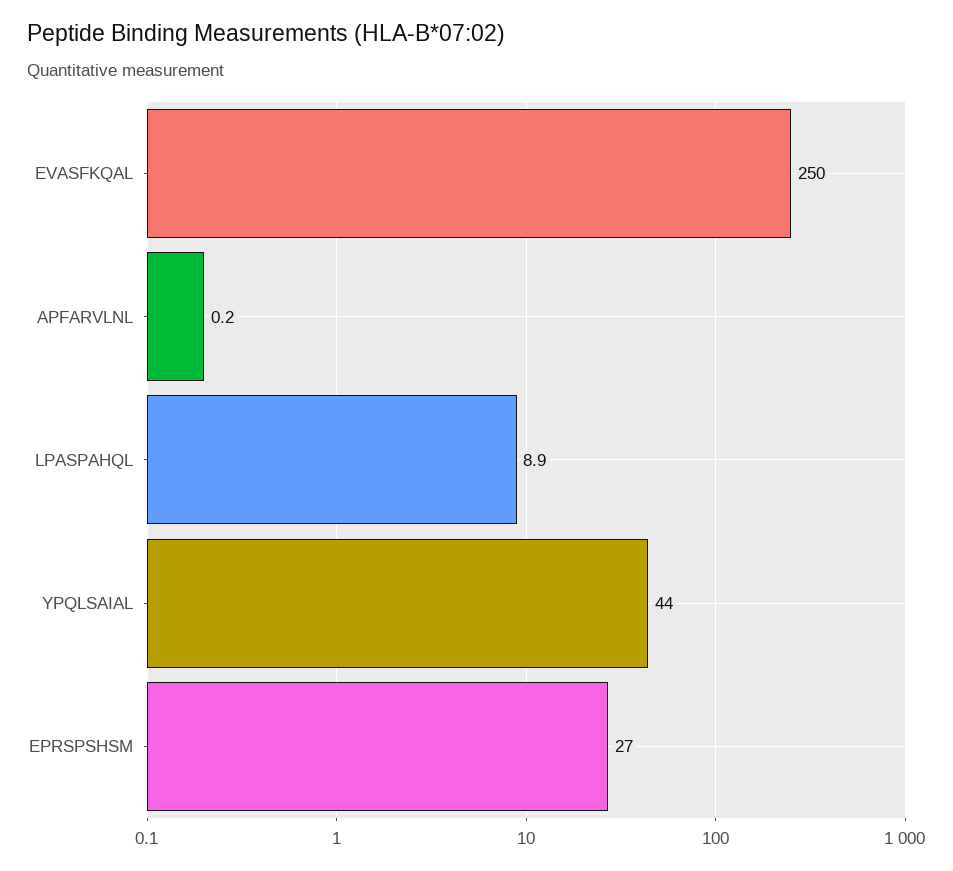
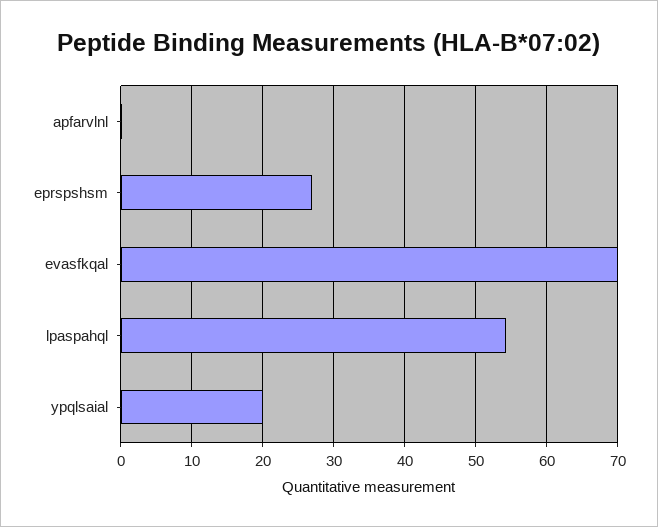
EVASFKQAL: 250 -> 70
LPASPAHQL: 8.9 -> 54
YPQLSAIAL: 44 -> 20

